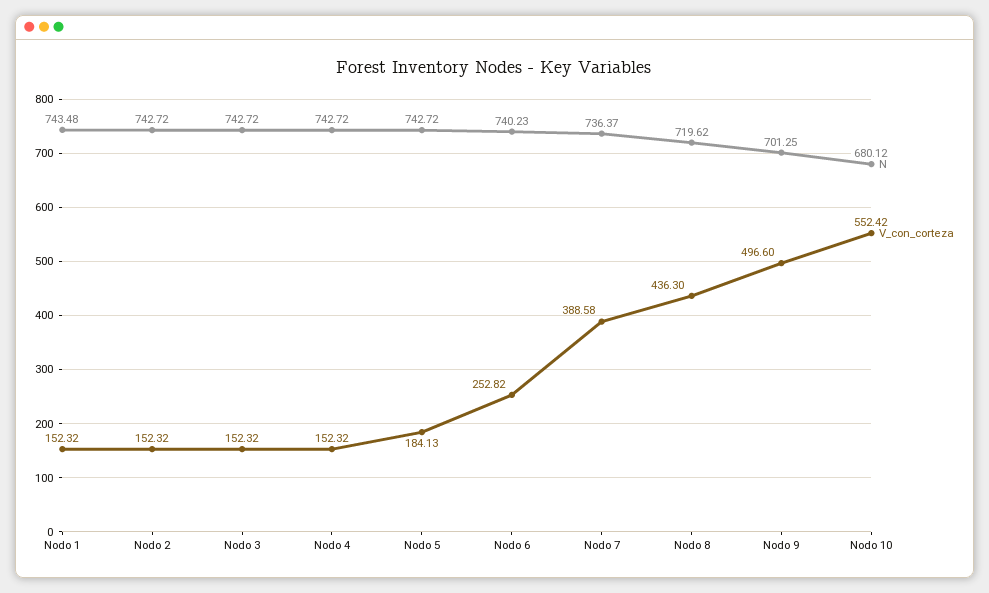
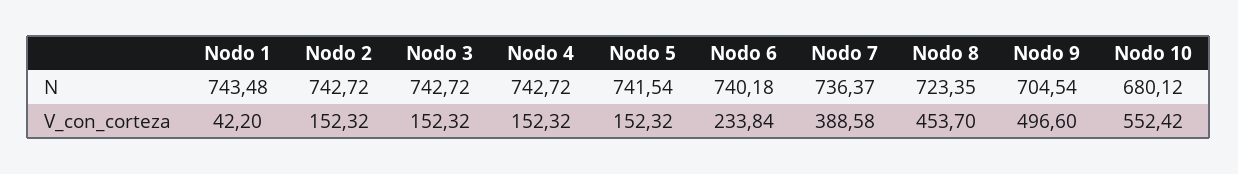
V_con_corteza, Nodo 1: 152.32 -> 42.2
N, Nodo 5: 742.72 -> 741.54
V_con_corteza, Nodo 5: 184.13 -> 152.32
N, Nodo 6: 740.23 -> 740.18
V_con_corteza, Nodo 6: 252.82 -> 233.84
N, Nodo 8: 719.62 -> 723.35
V_con_corteza, Nodo 8: 436.3 -> 453.7
N, Nodo 9: 701.25 -> 704.54

